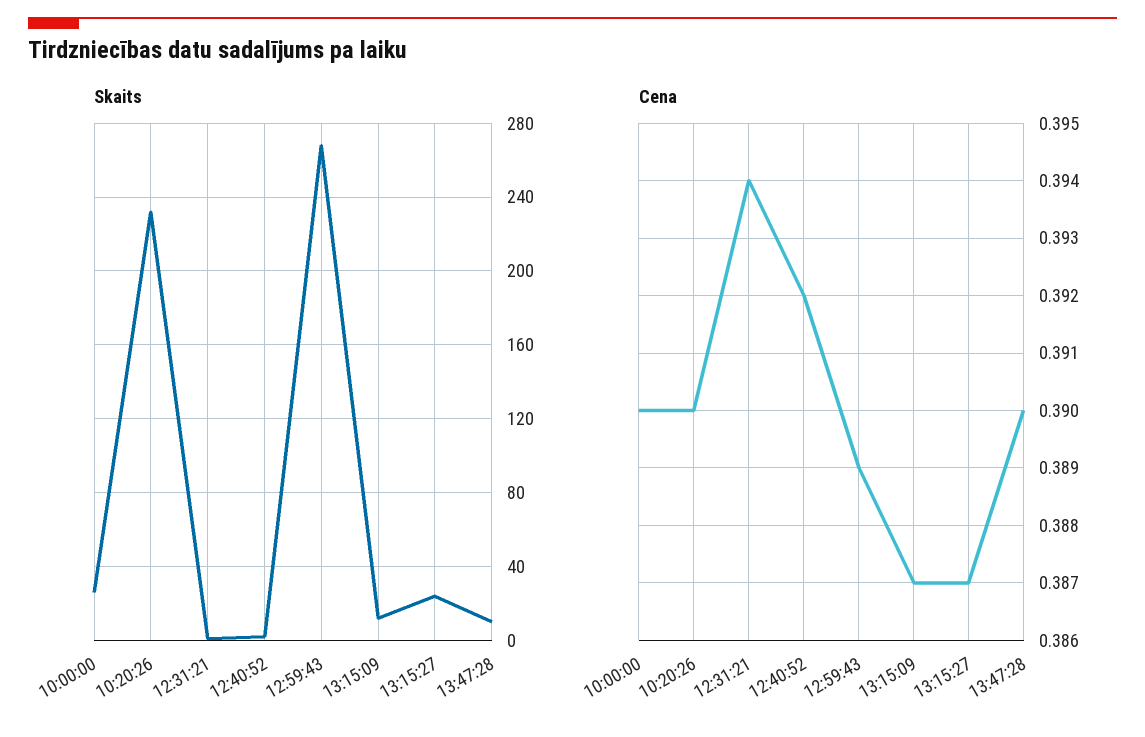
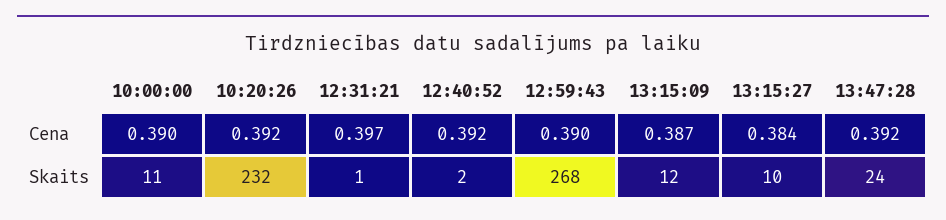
Skaits, 10:00:00: 25 -> 11
Skaits, 13:15:27: 25 -> 10
Skaits, 13:47:28: 10 -> 24
Cena, 10:20:26: 0.39 -> 0.392
Cena, 12:31:21: 0.394 -> 0.397
Cena, 12:59:43: 0.389 -> 0.39
Cena, 13:15:27: 0.387 -> 0.384
Cena, 13:47:28: 0.39 -> 0.392

